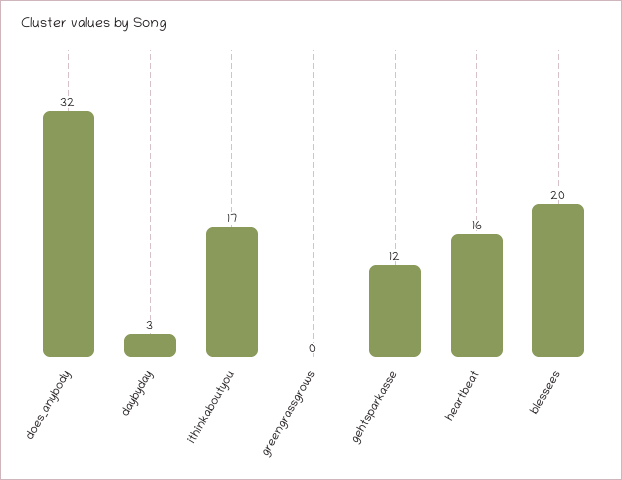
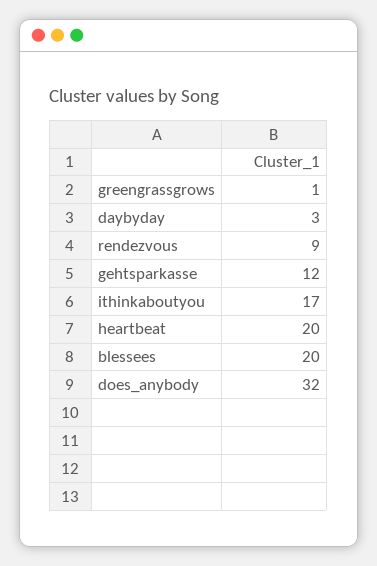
greengrassgrows: 0 -> 1
heartbeat: 16 -> 20
rendezvous: none -> 9

